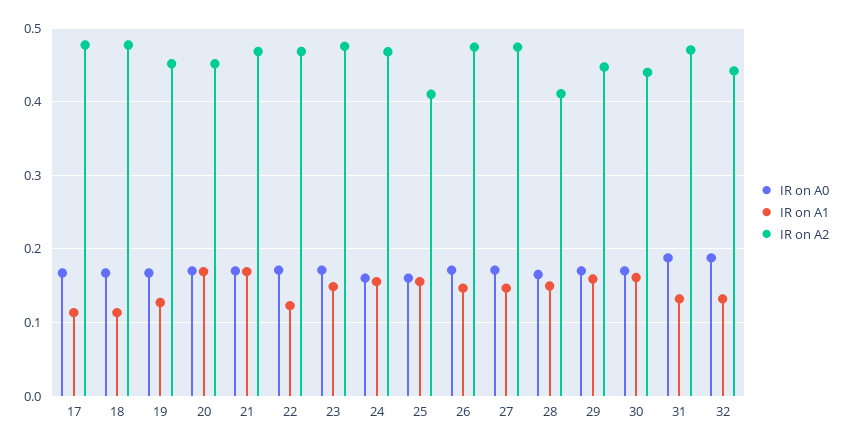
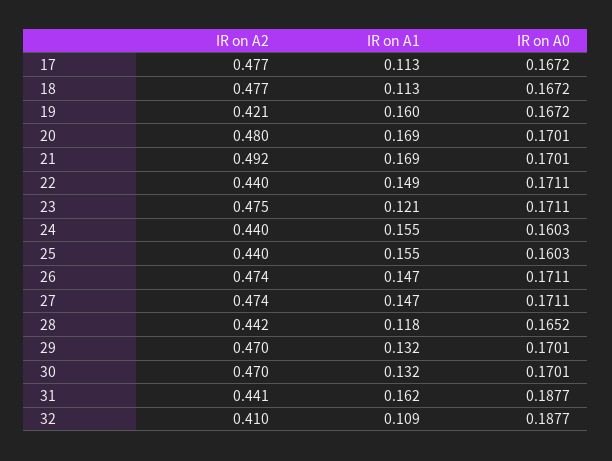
IR on A1, 19: 0.13 -> 0.16
IR on A2, 19: 0.45 -> 0.421
IR on A2, 20: 0.45 -> 0.48
IR on A2, 21: 0.47 -> 0.492
IR on A1, 22: 0.12 -> 0.149
IR on A2, 22: 0.47 -> 0.44
IR on A1, 23: 0.15 -> 0.121
IR on A2, 24: 0.47 -> 0.44
IR on A2, 25: 0.41 -> 0.44
IR on A1, 28: 0.15 -> 0.118
IR on A2, 28: 0.41 -> 0.442
IR on A1, 29: 0.16 -> 0.132
IR on A2, 29: 0.45 -> 0.47
IR on A1, 30: 0.16 -> 0.132
IR on A2, 30: 0.44 -> 0.47
IR on A1, 31: 0.13 -> 0.162
IR on A2, 31: 0.47 -> 0.441
IR on A1, 32: 0.13 -> 0.109
IR on A2, 32: 0.44 -> 0.41

